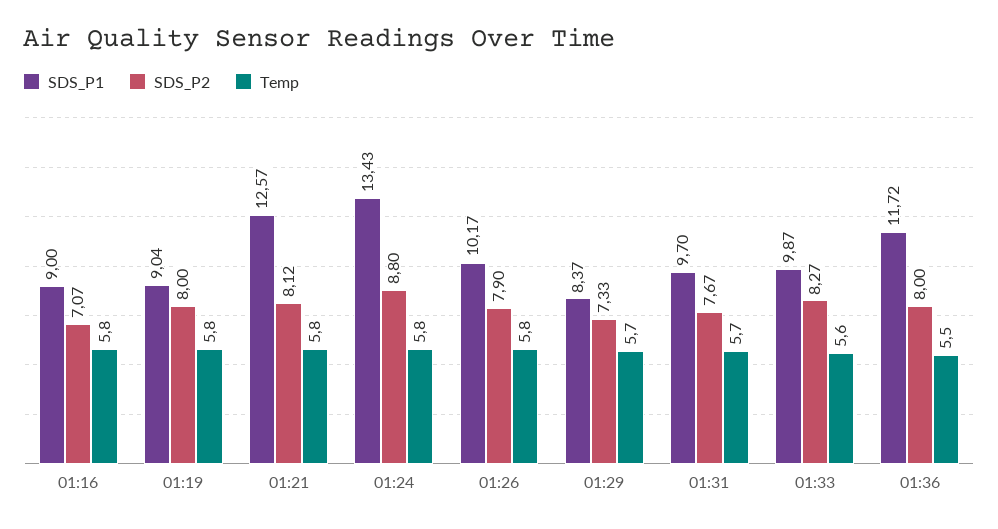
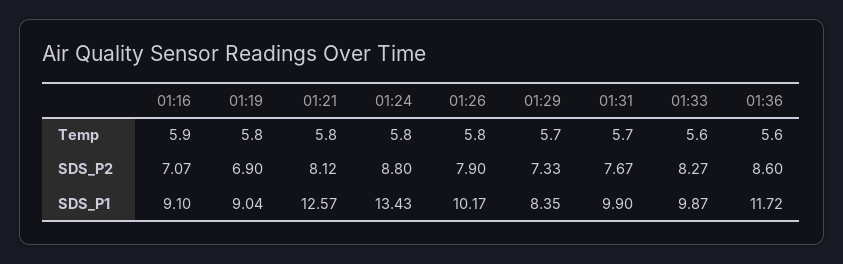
SDS_P1, 01:16: 9 -> 9.1
Temp, 01:16: 5.8 -> 5.9
SDS_P2, 01:19: 8 -> 6.9
SDS_P1, 01:29: 8.37 -> 8.35
SDS_P1, 01:31: 9.7 -> 9.9
SDS_P2, 01:36: 8 -> 8.6
Temp, 01:36: 5.5 -> 5.6

